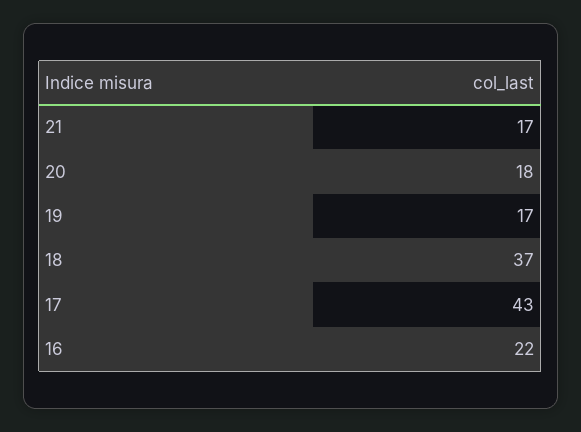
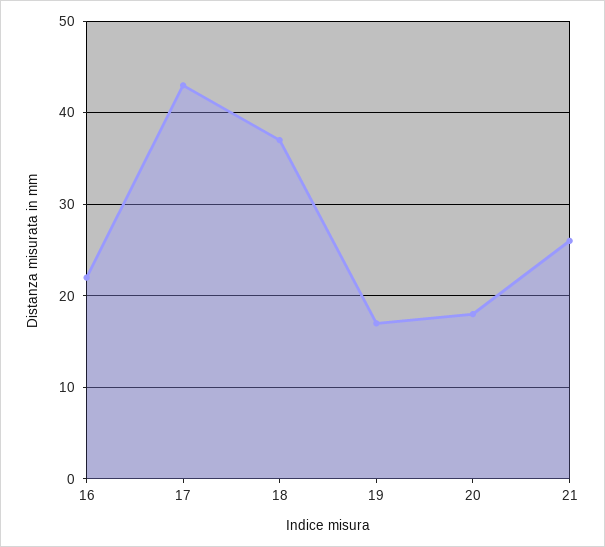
21: 17 -> 26

